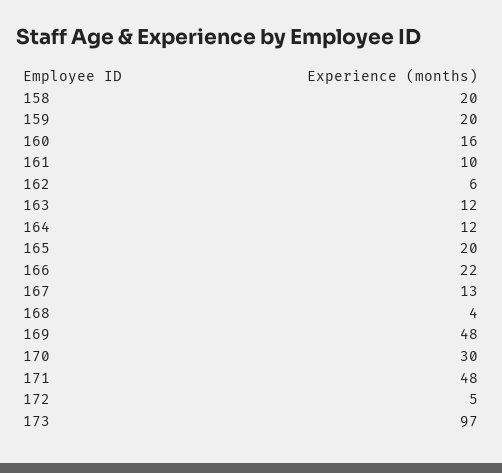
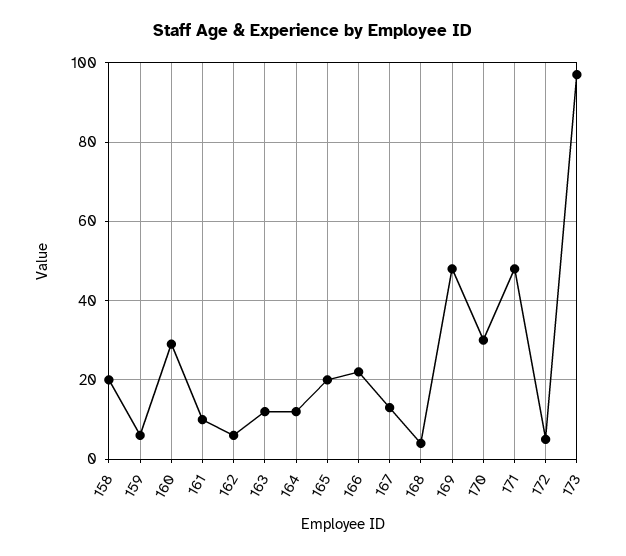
159: 20 -> 5
160: 16 -> 30

